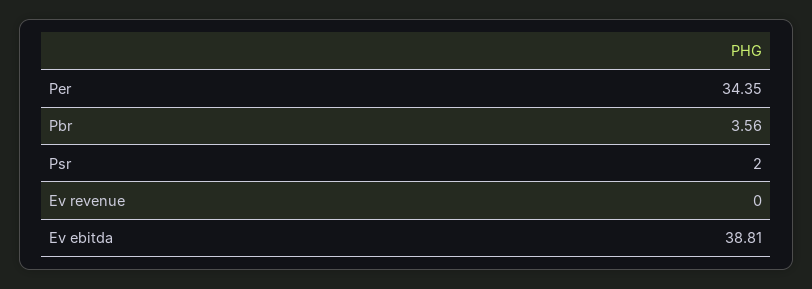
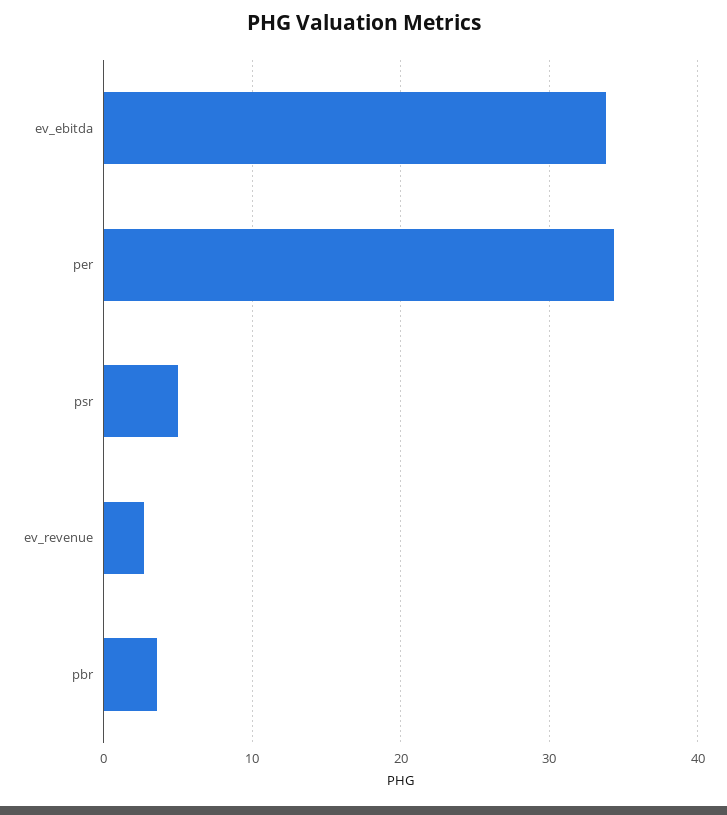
Psr: 2 -> 5
Ev revenue: 0 -> 3
Ev ebitda: 38.81 -> 34

